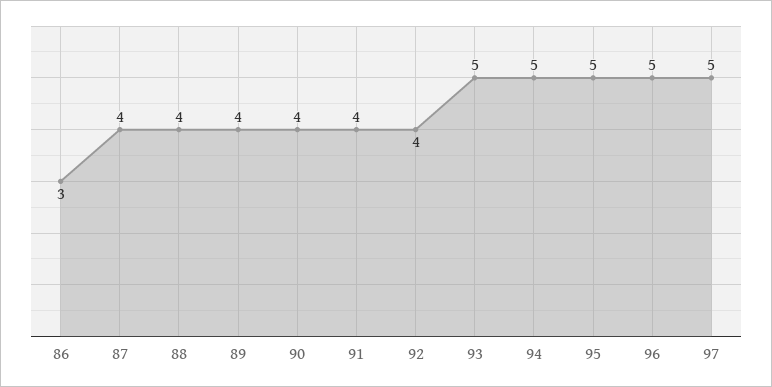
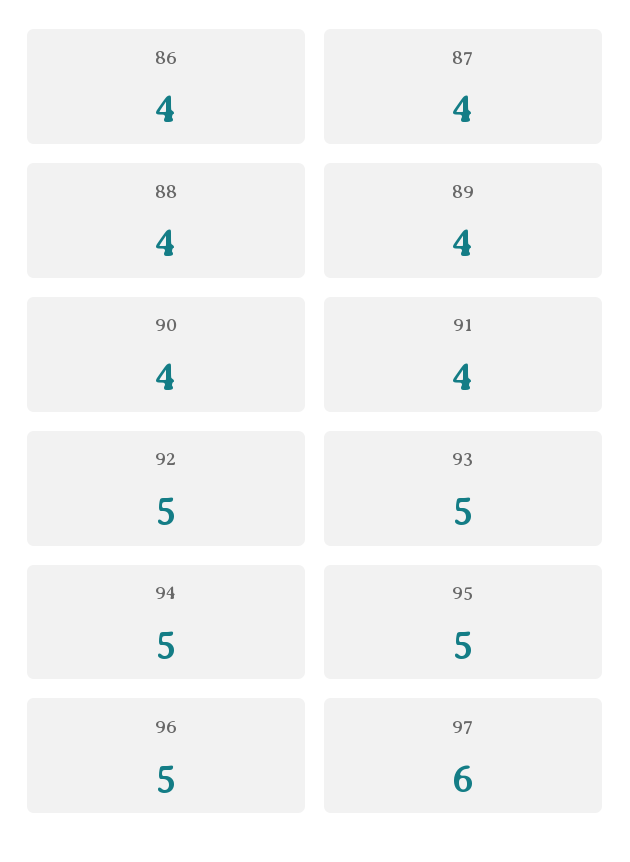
86: 3 -> 4
92: 4 -> 5
97: 5 -> 6

